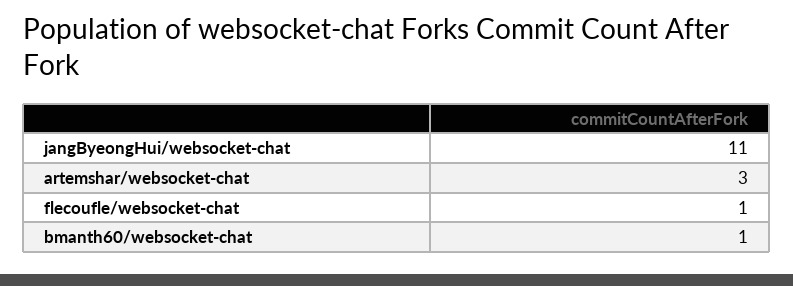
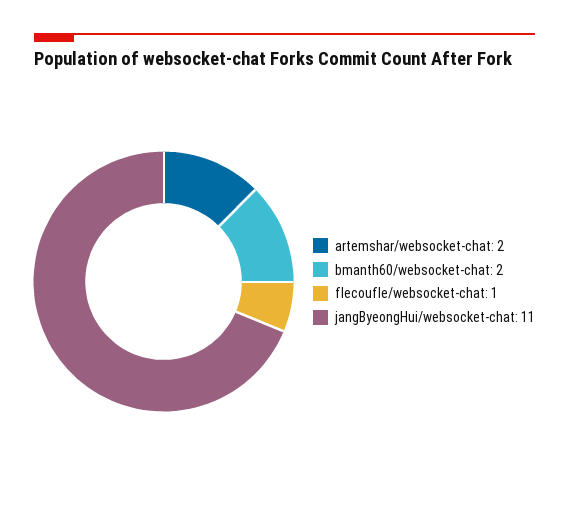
artemshar/websocket-chat: 3 -> 2
bmanth60/websocket-chat: 1 -> 2

